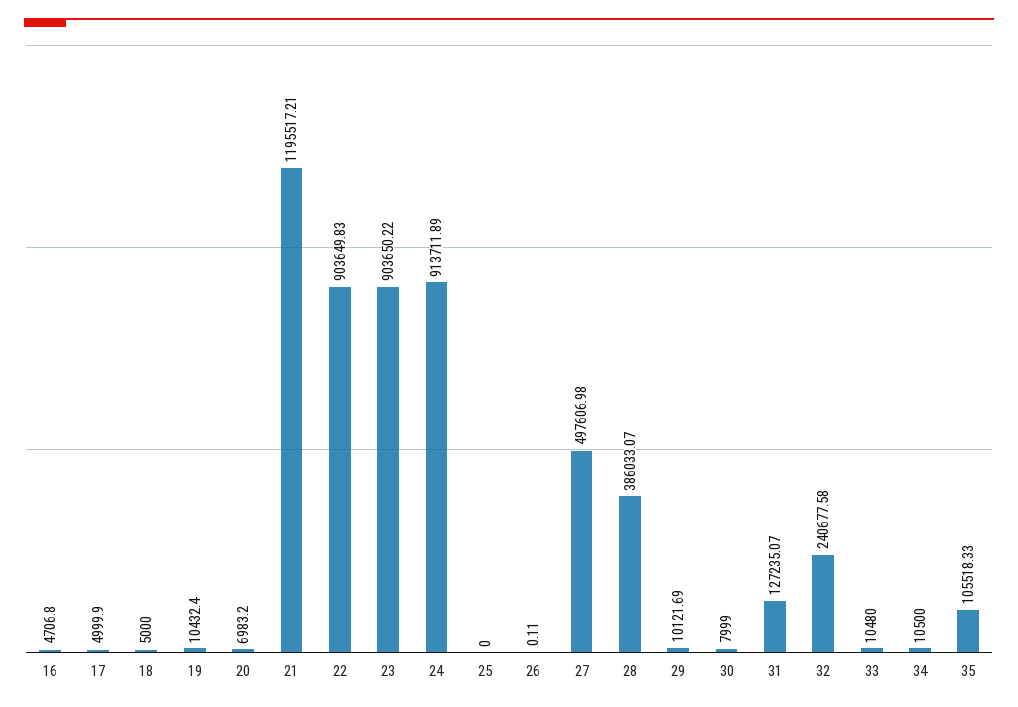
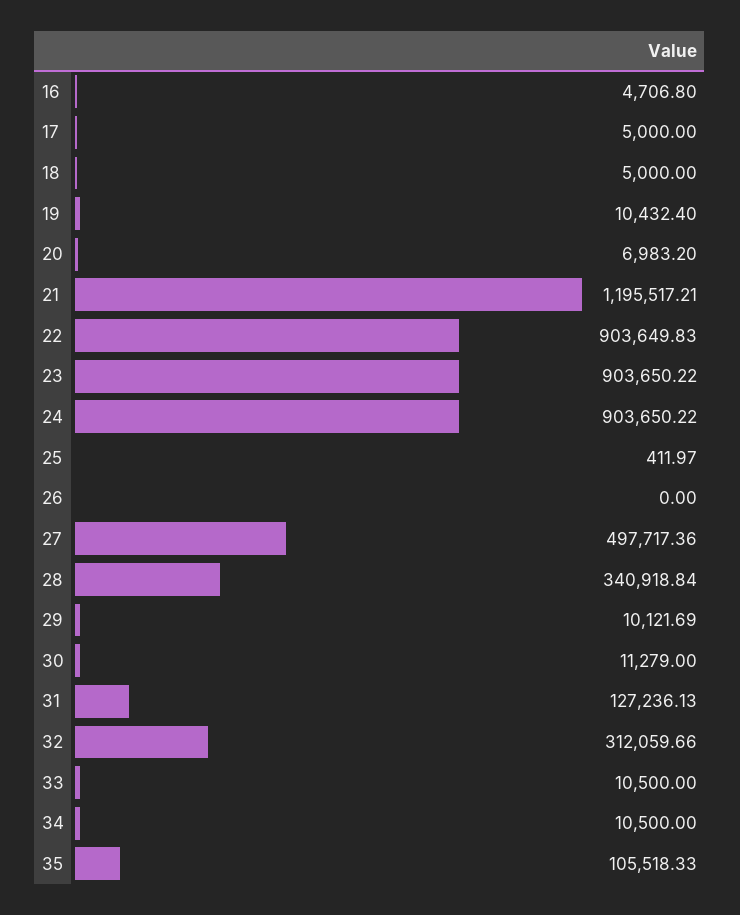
17: 4999.9 -> 5000
24: 913711.89 -> 903650.22
25: 0 -> 411.97
26: 0.11 -> 0
27: 497606.98 -> 497717.36
28: 386033.07 -> 340918.84
30: 7999 -> 11279
31: 127235.07 -> 127236.13
32: 240677.58 -> 312059.66
33: 10480 -> 10500

